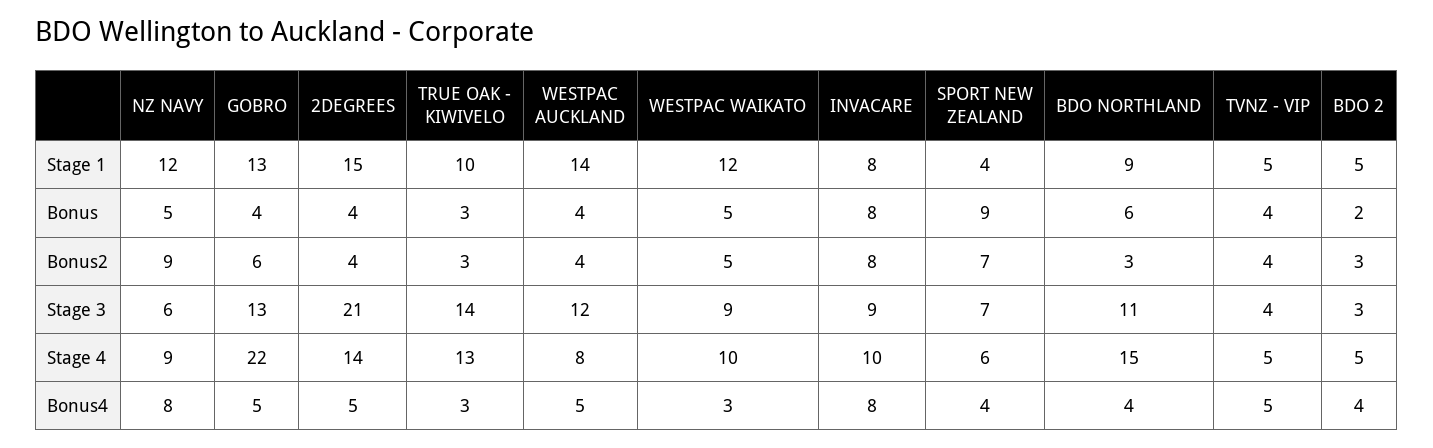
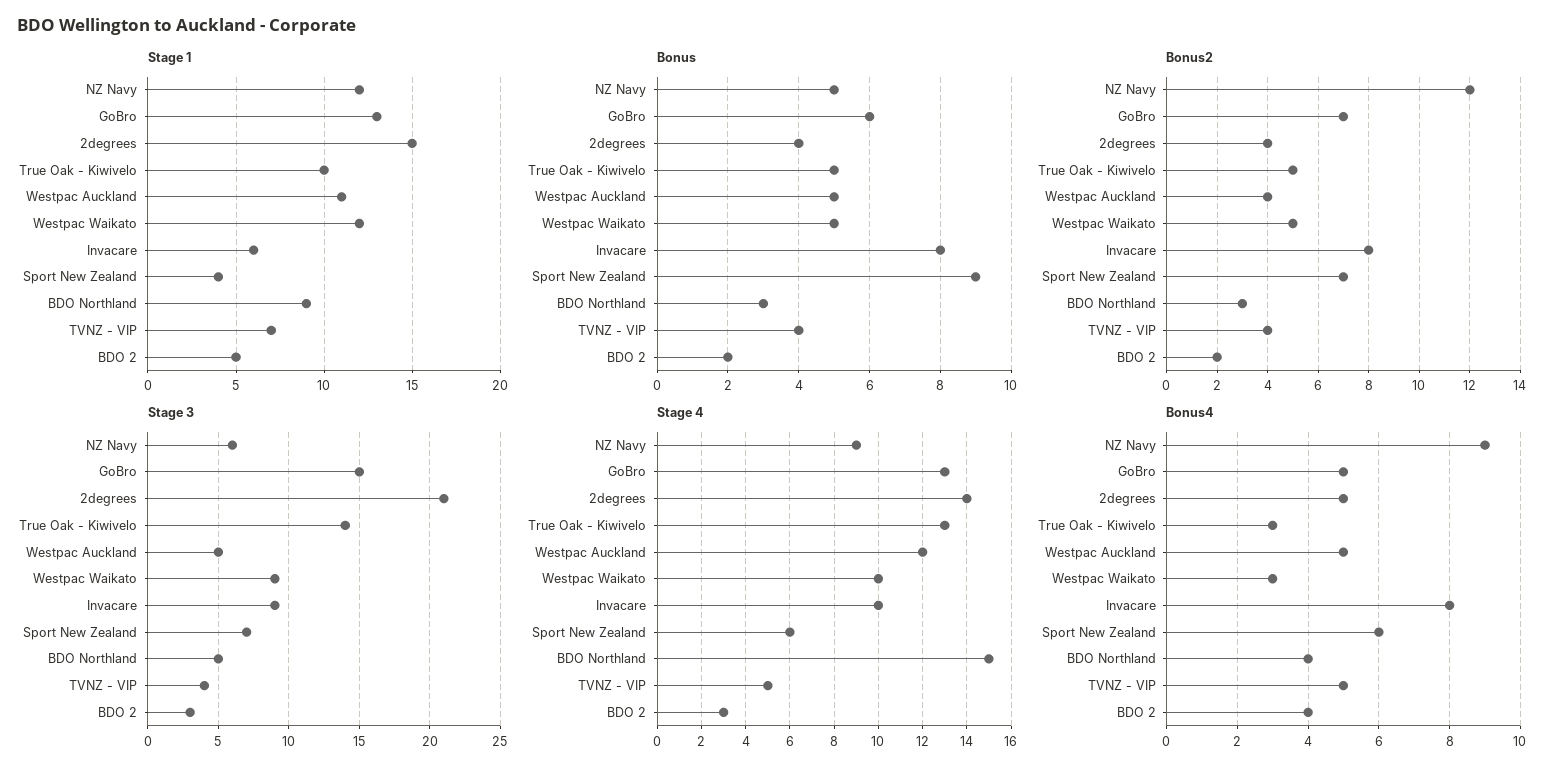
Stage 1, WESTPAC AUCKLAND: 14 -> 11
Stage 1, INVACARE: 8 -> 6
Stage 1, TVNZ - VIP: 5 -> 7
Bonus, GOBRO: 4 -> 6
Bonus, TRUE OAK - KIWIVELO: 3 -> 5
Bonus, WESTPAC AUCKLAND: 4 -> 5
Bonus, BDO NORTHLAND: 6 -> 3
Bonus2, NZ NAVY: 9 -> 12
Bonus2, GOBRO: 6 -> 7
Bonus2, TRUE OAK - KIWIVELO: 3 -> 5
Bonus2, BDO 2: 3 -> 2
Stage 3, GOBRO: 13 -> 15
Stage 3, WESTPAC AUCKLAND: 12 -> 5
Stage 3, BDO NORTHLAND: 11 -> 5
Stage 4, GOBRO: 22 -> 13
Stage 4, WESTPAC AUCKLAND: 8 -> 12
Stage 4, BDO 2: 5 -> 3
Bonus4, NZ NAVY: 8 -> 9
Bonus4, SPORT NEW ZEALAND: 4 -> 6

